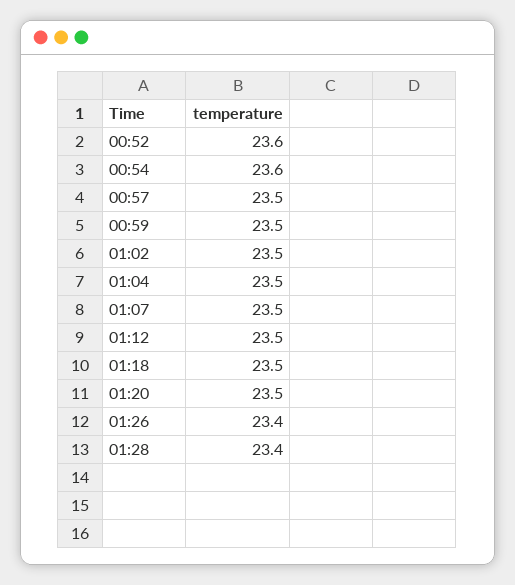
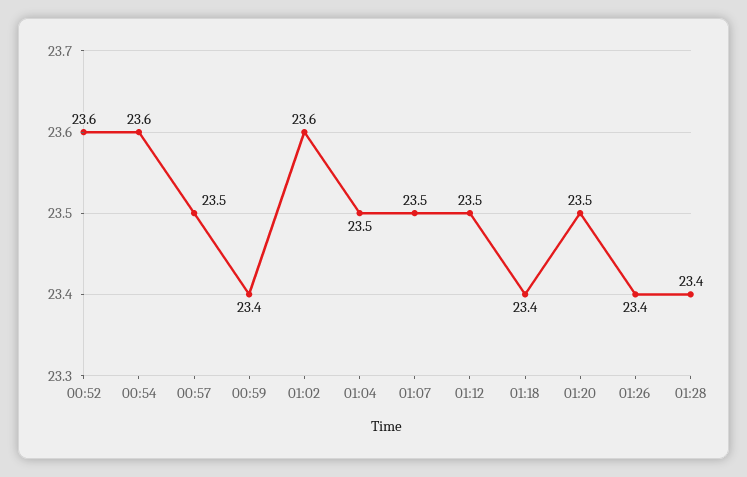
00:59: 23.5 -> 23.4
01:02: 23.5 -> 23.6
01:18: 23.5 -> 23.4

